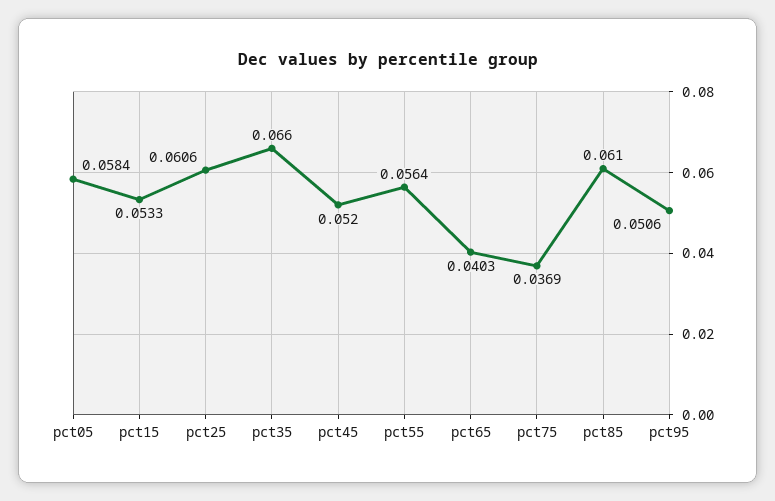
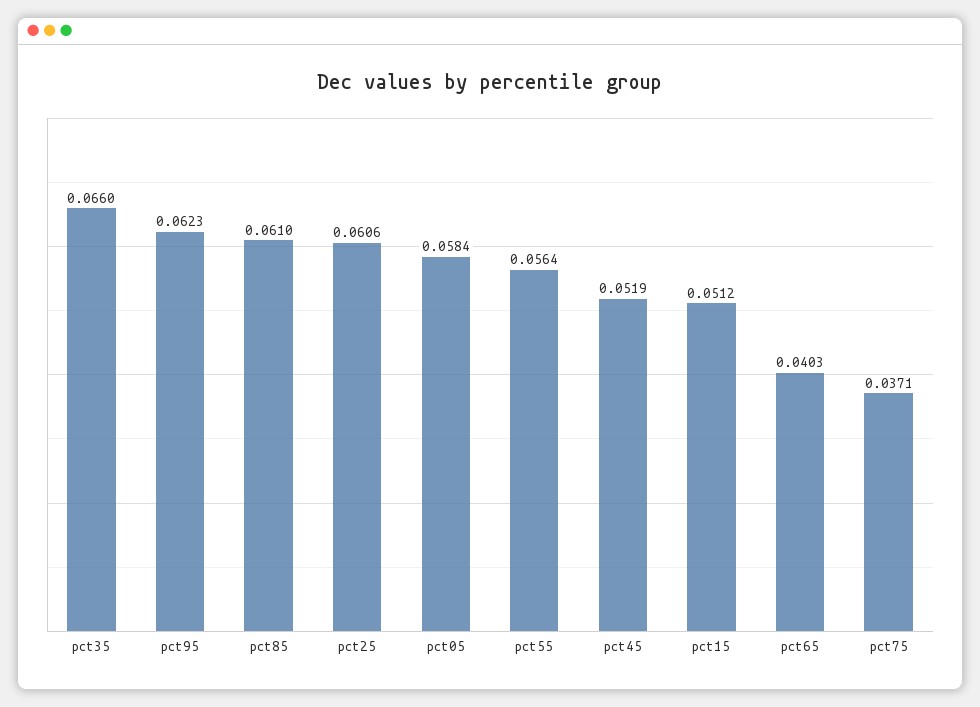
pct15: 0.0533 -> 0.0512
pct45: 0.052 -> 0.0519
pct75: 0.0369 -> 0.0371
pct95: 0.0506 -> 0.0623

